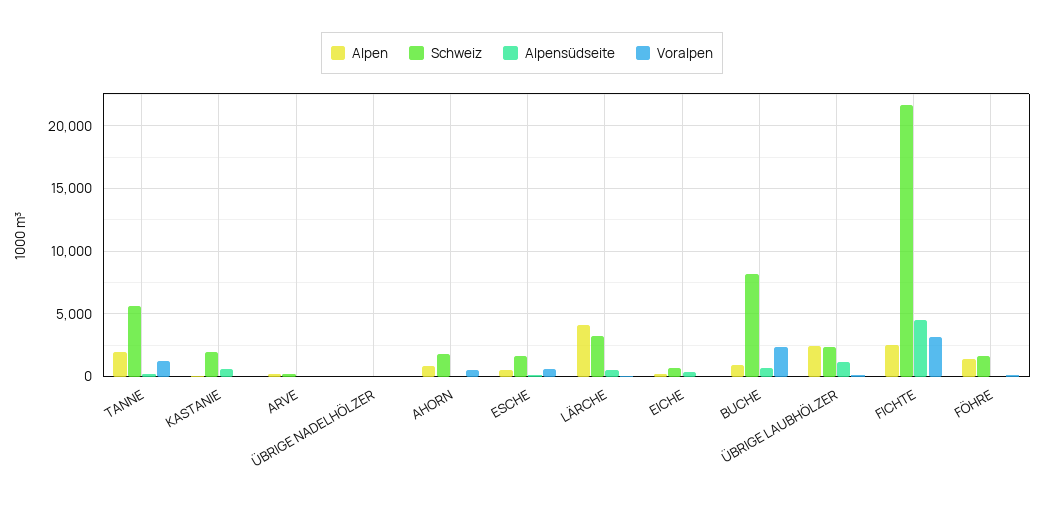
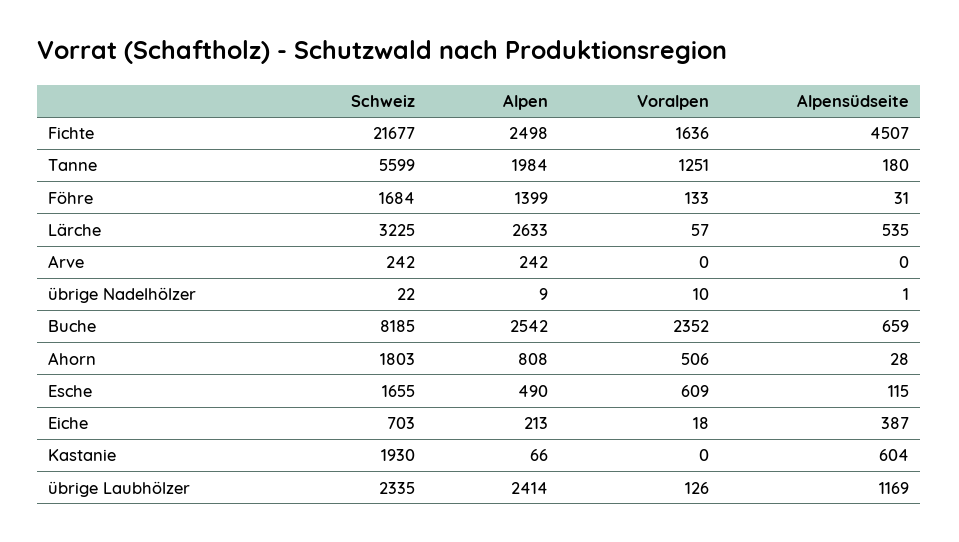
Alpen, LÄRCHE: 4000 -> 2633
Alpen, BUCHE: 1000 -> 2542
Voralpen, FICHTE: 3000 -> 1636

